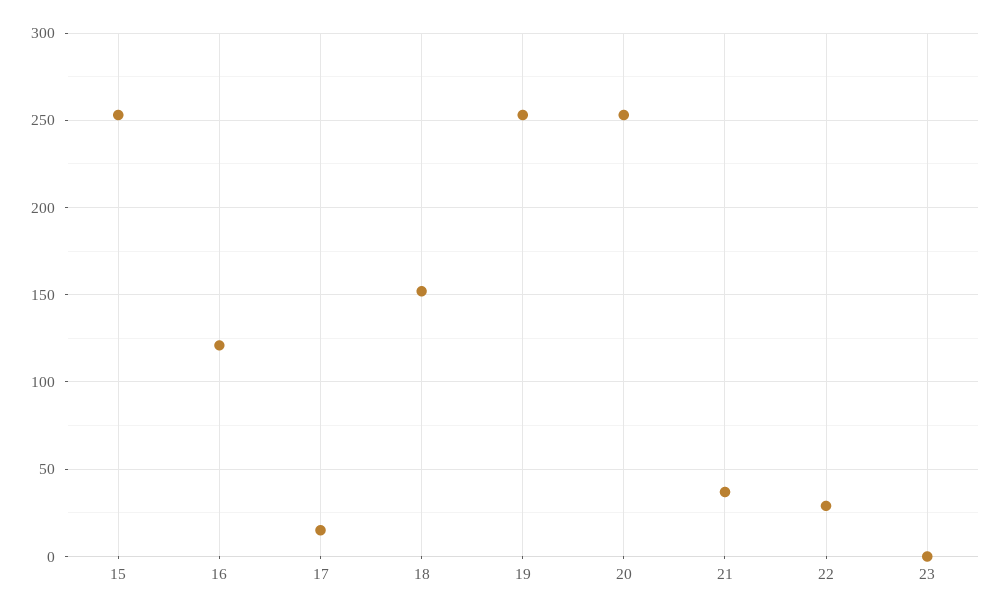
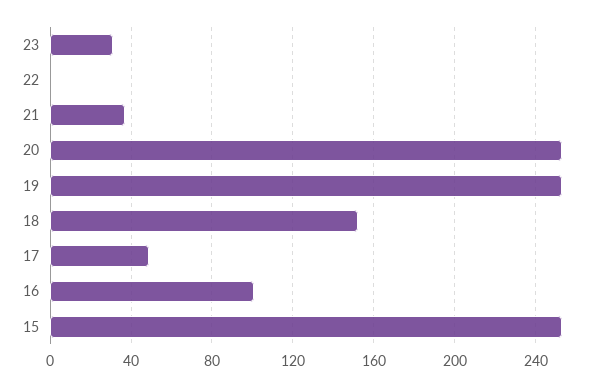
16: 120 -> 100
17: 15 -> 50
22: 30 -> 0
23: 0 -> 30

